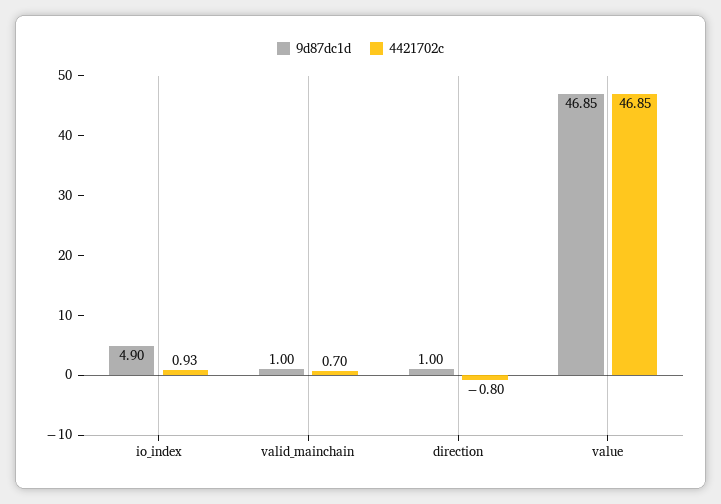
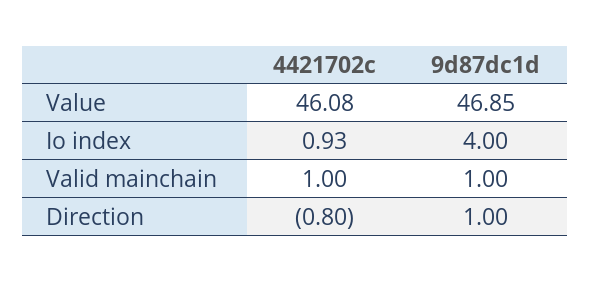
9d87dc1d, io_index: 4.9 -> 4
4421702c, valid_mainchain: 0.7 -> 1
4421702c, value: 46.85 -> 46.08

